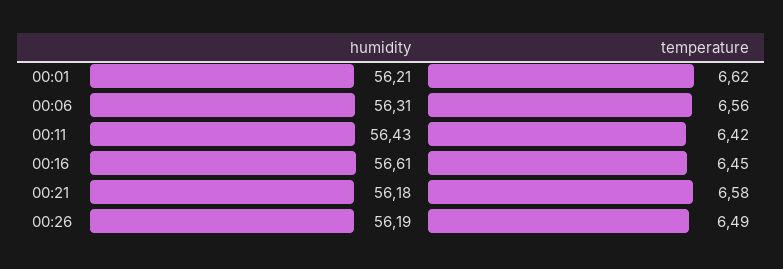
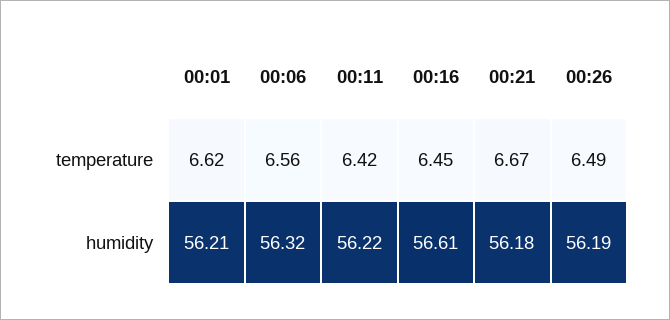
humidity, 00:06: 56.31 -> 56.32
humidity, 00:11: 56.43 -> 56.22
temperature, 00:21: 6.58 -> 6.67

